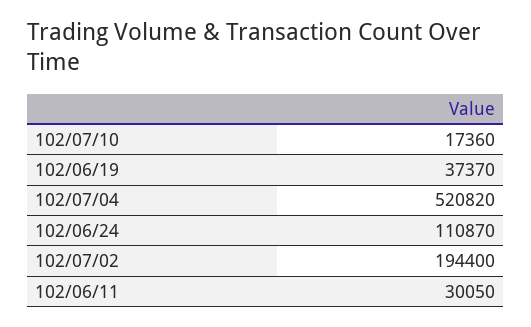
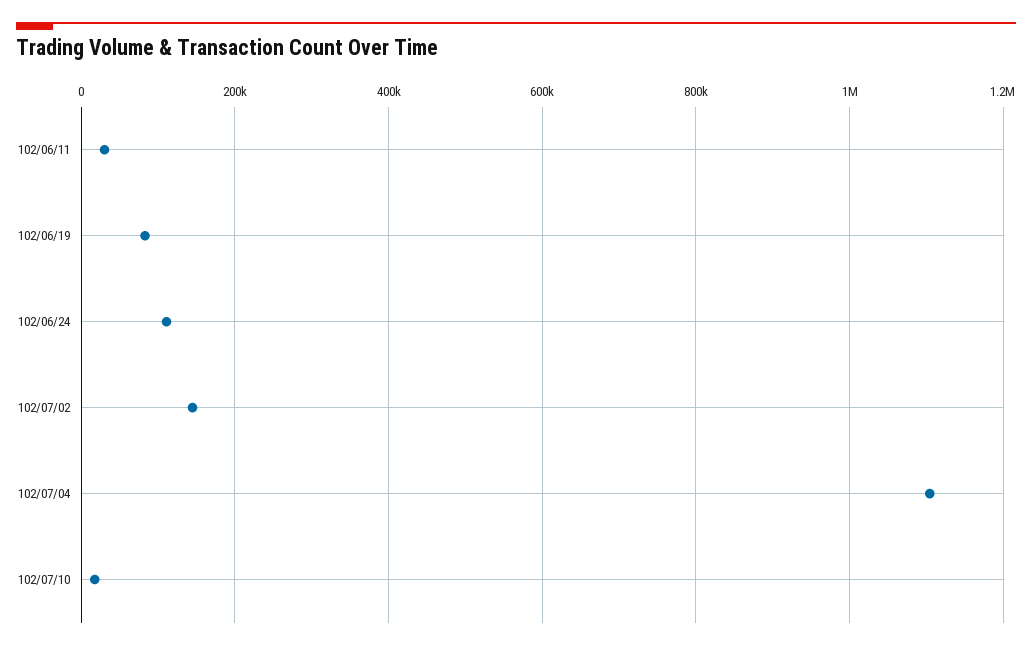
102/06/19: 37370 -> 80000
102/07/04: 520820 -> 1100000
102/07/02: 194400 -> 140000

